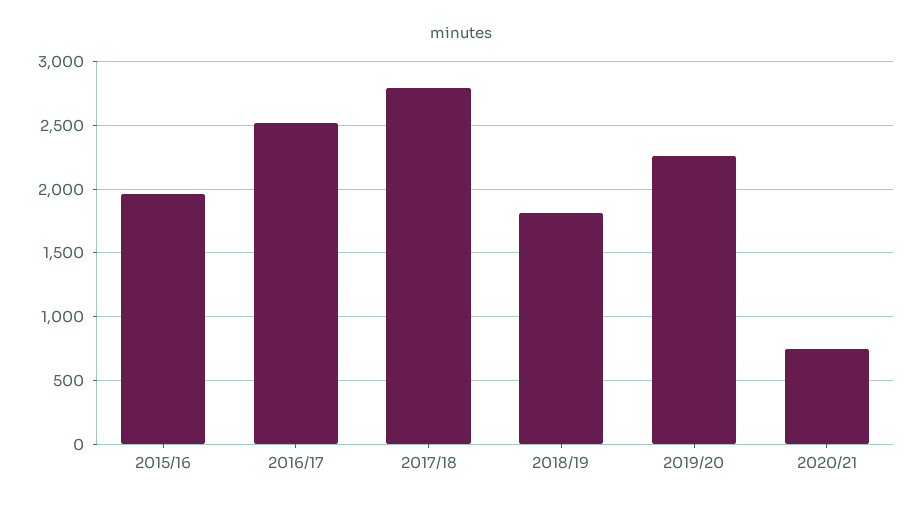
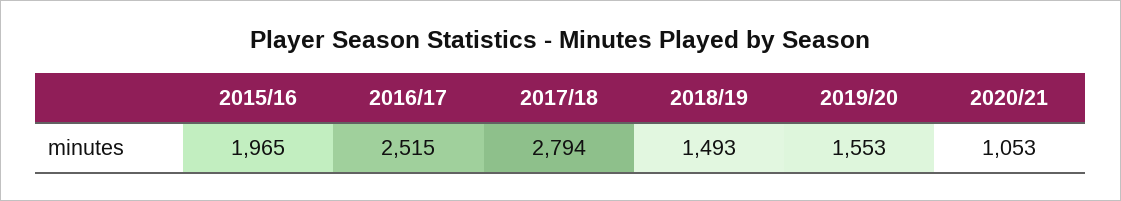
2018/19: 1800 -> 1493
2019/20: 2250 -> 1553
2020/21: 750 -> 1053

